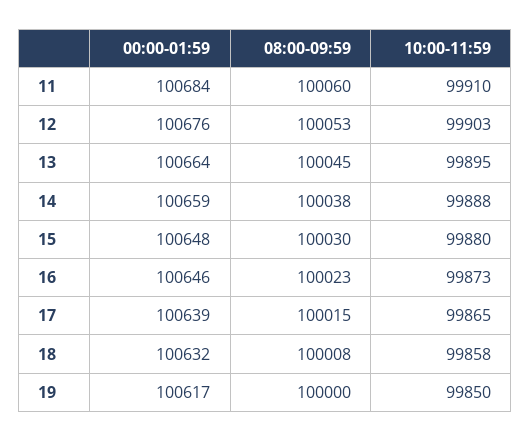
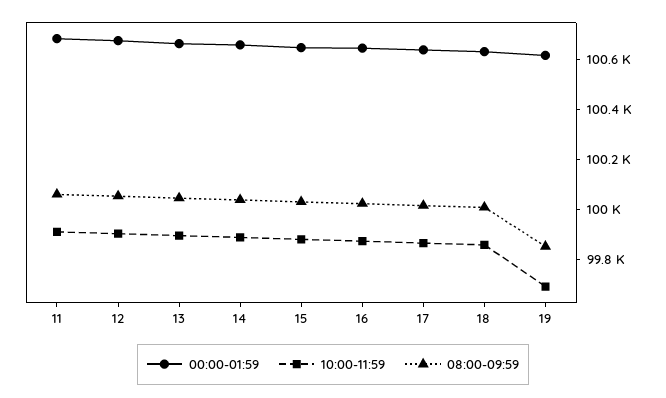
08:00-09:59, 19: 100000 -> 99850
10:00-11:59, 19: 99850 -> 99700

